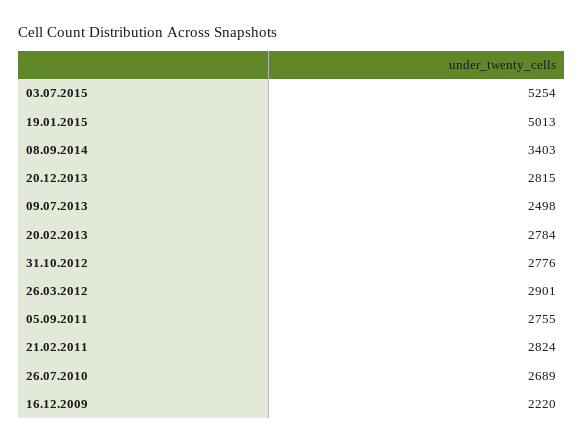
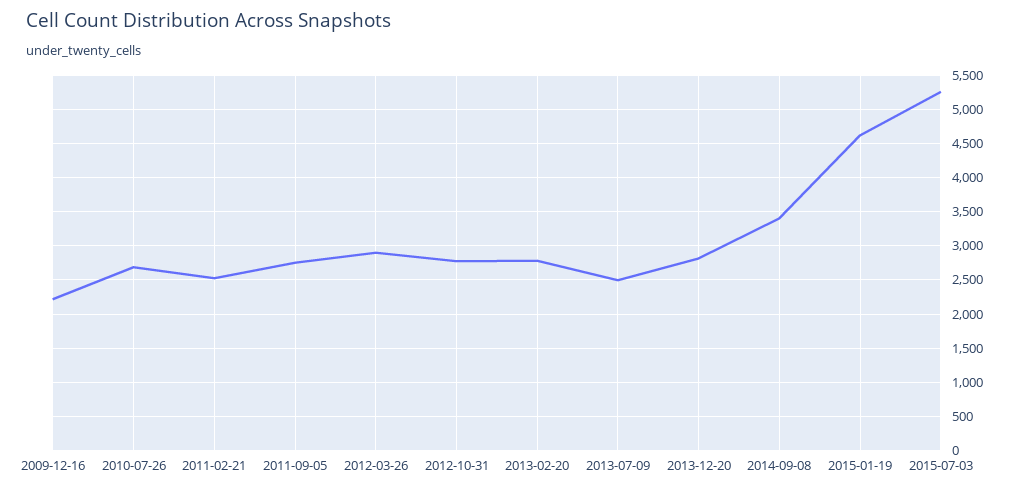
19.01.2015: 5013 -> 4600
21.02.2011: 2824 -> 2500

